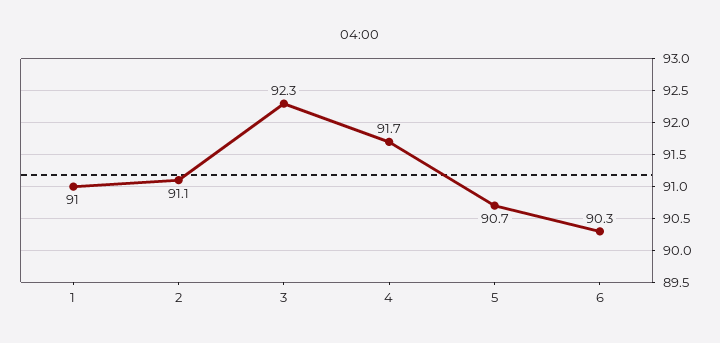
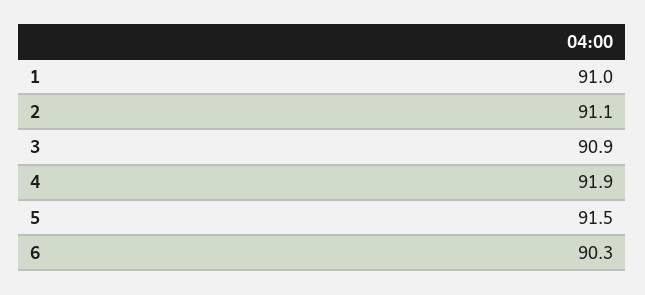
3: 92.3 -> 90.9
4: 91.7 -> 91.9
5: 90.7 -> 91.5

